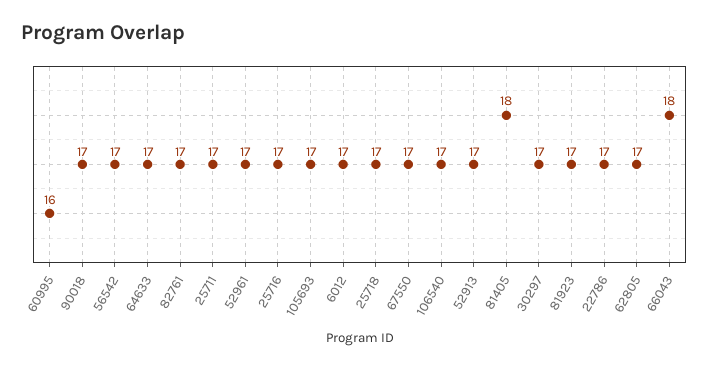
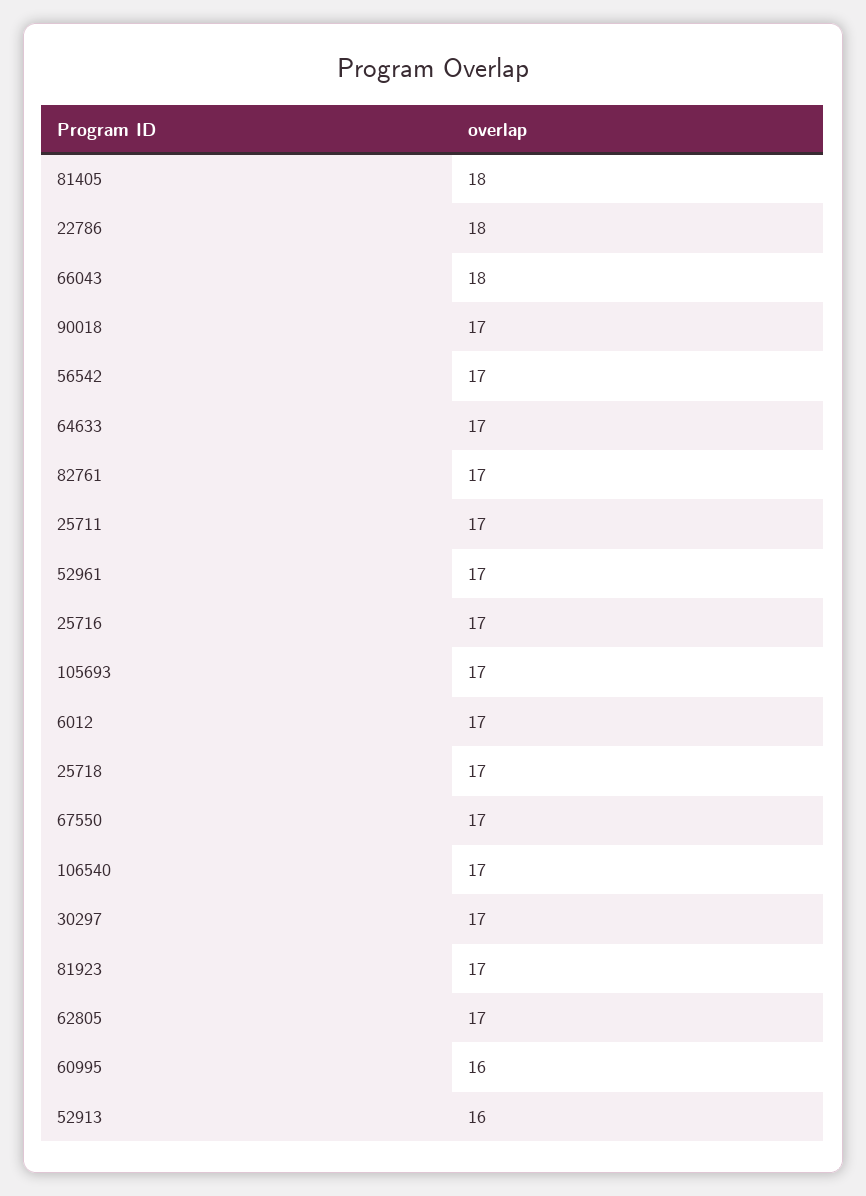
52913: 17 -> 16
22786: 17 -> 18

